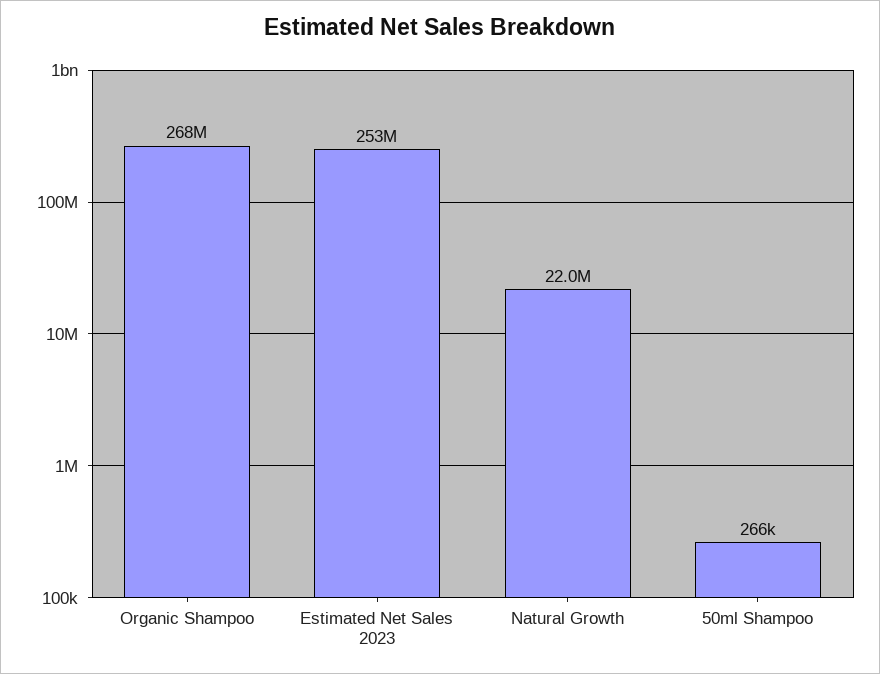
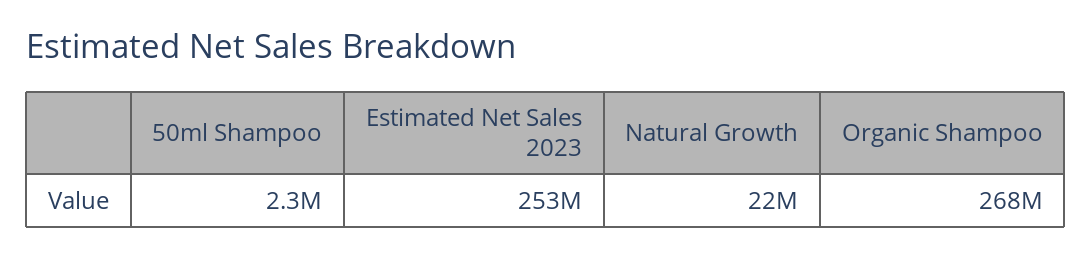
50ml Shampoo: 266000 -> 2300000

